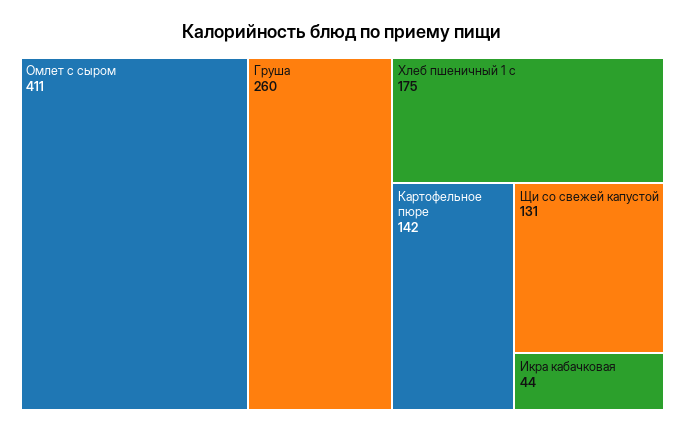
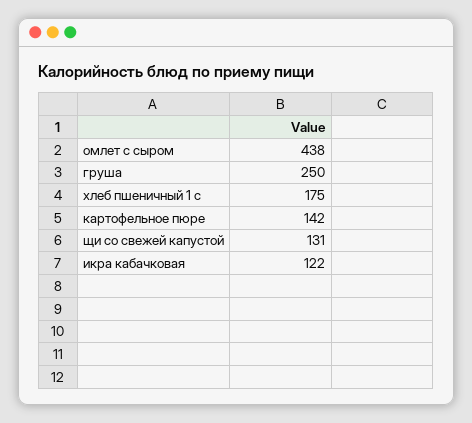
Омлет с сыром: 411 -> 438
Груша: 260 -> 250
Икра кабачковая: 44 -> 122

